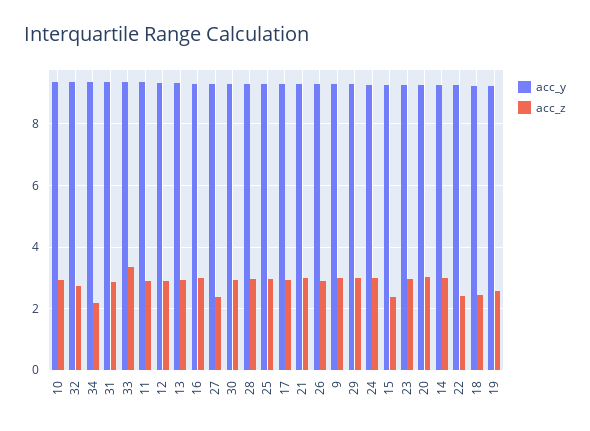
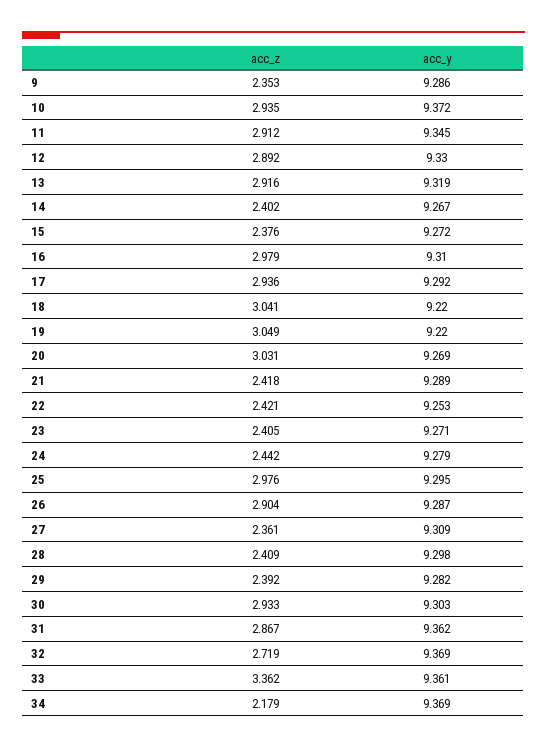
acc_z, 28: 3 -> 2.409
acc_z, 21: 3 -> 2.418
acc_z, 9: 3 -> 2.353
acc_z, 29: 3 -> 2.392
acc_z, 24: 3 -> 2.442
acc_z, 23: 3 -> 2.405
acc_z, 14: 3 -> 2.402
acc_z, 18: 2.4 -> 3.041
acc_z, 19: 2.6 -> 3.049

